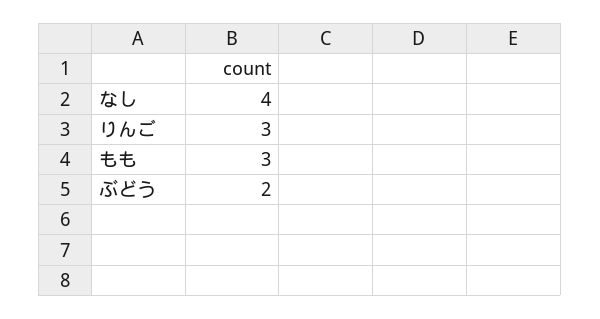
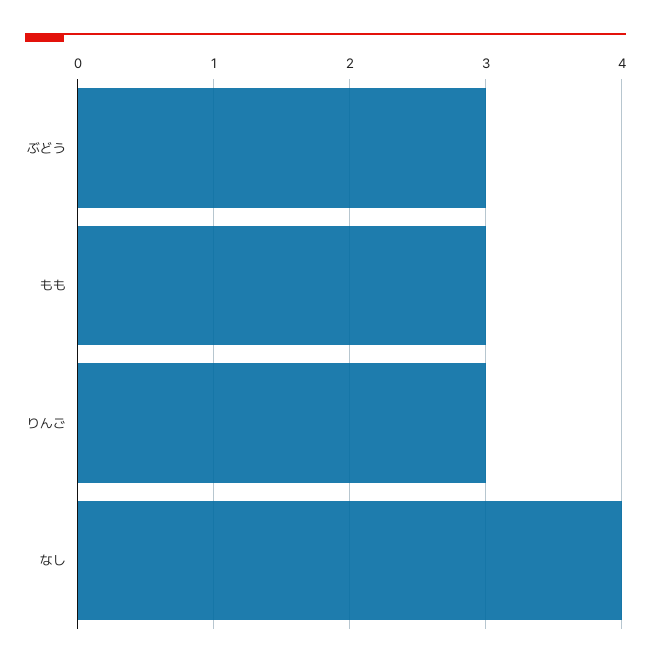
ぶどう: 2 -> 3

